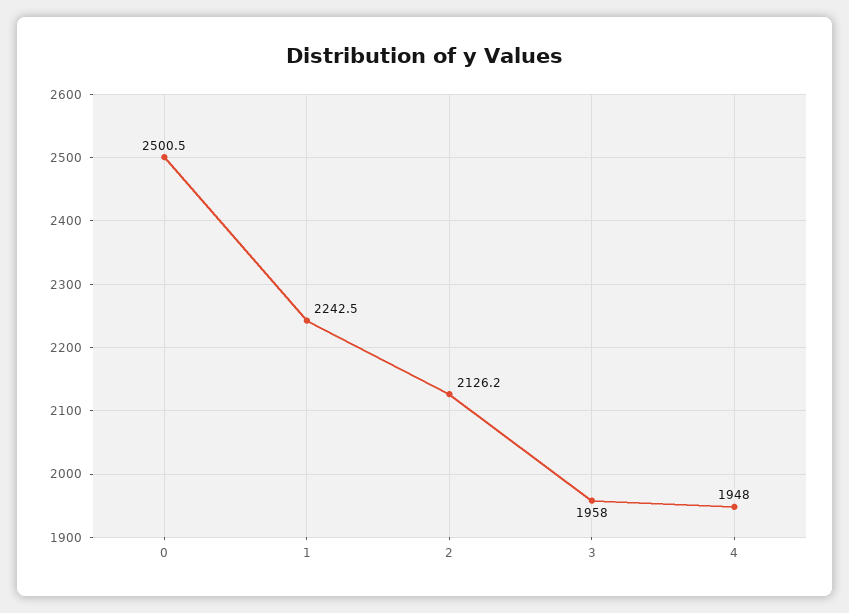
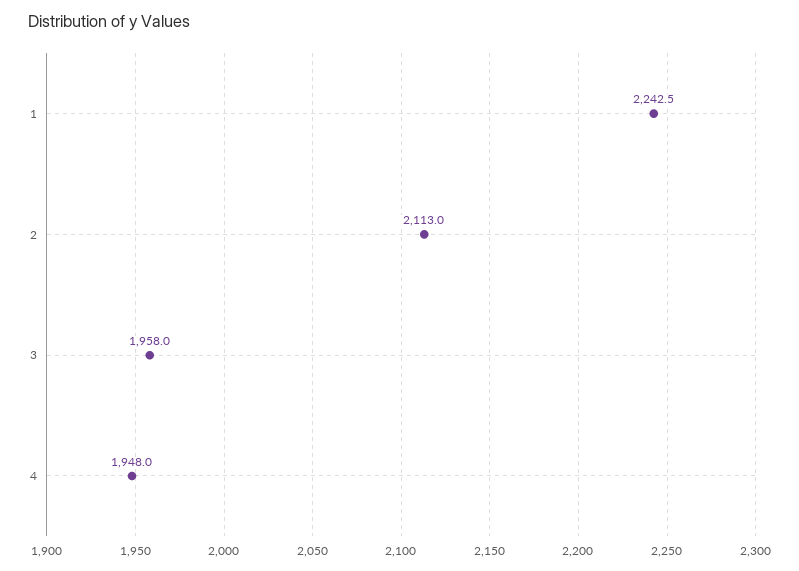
0: 2500.5 -> none
2: 2126.2 -> 2113

